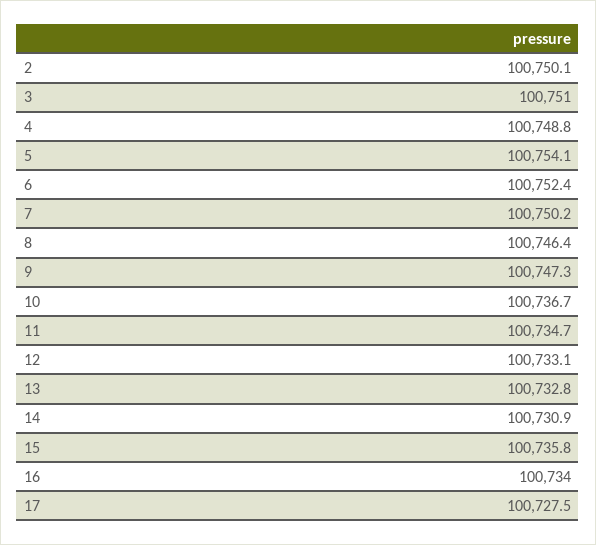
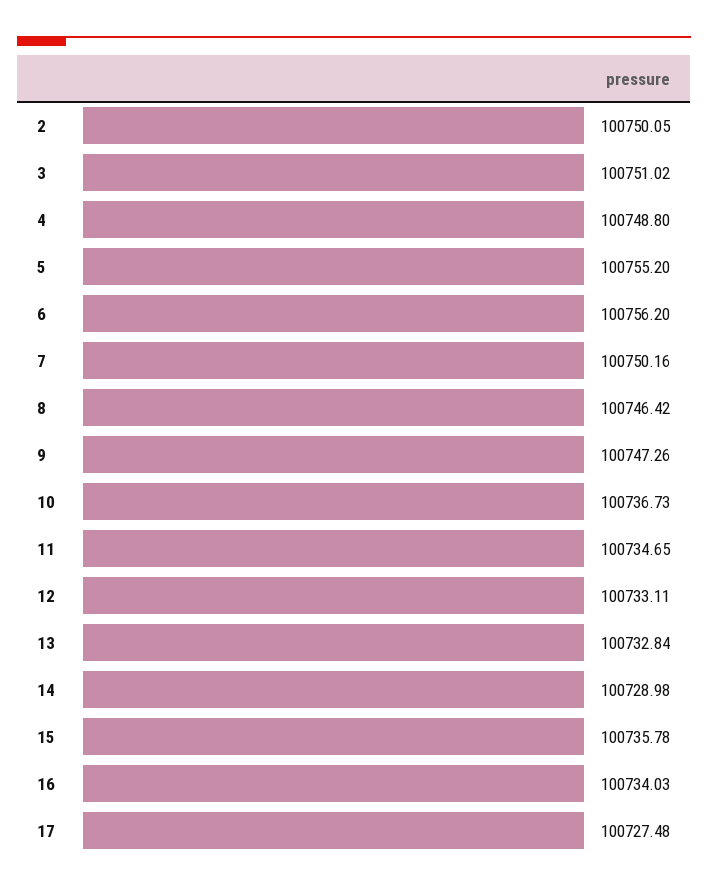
5: 100754.1 -> 100755.2
6: 100752.4 -> 100756.2
14: 100730.9 -> 100728.98

